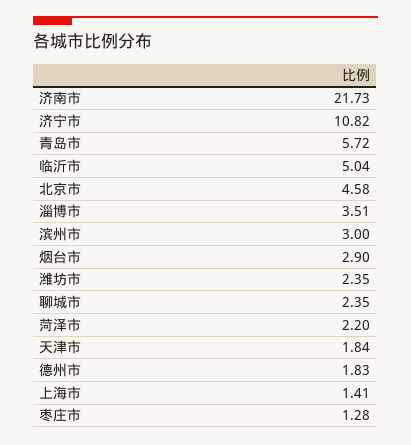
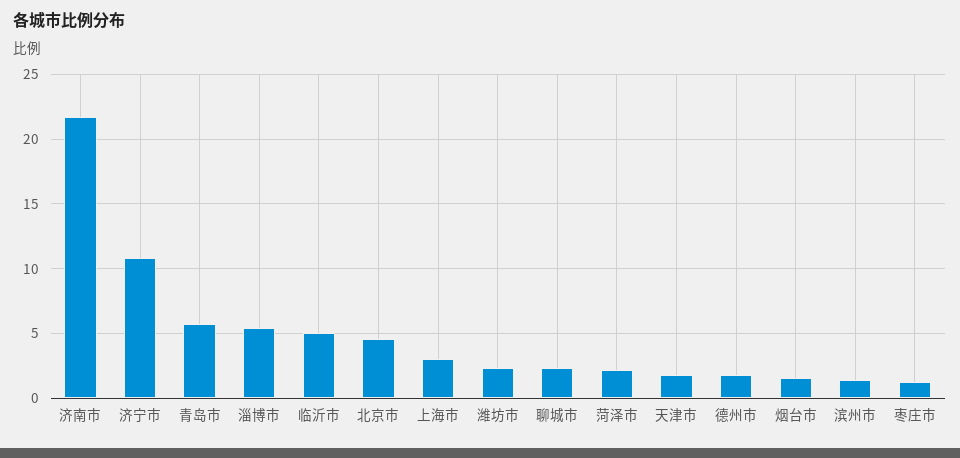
淄博市: 3.51 -> 5.5
滨州市: 3 -> 1.5
烟台市: 2.9 -> 1.5
上海市: 1.41 -> 3

